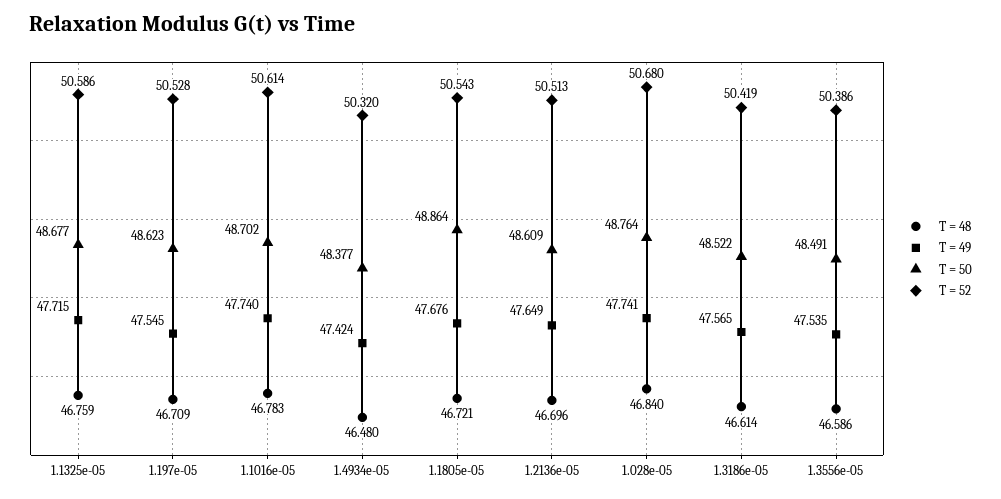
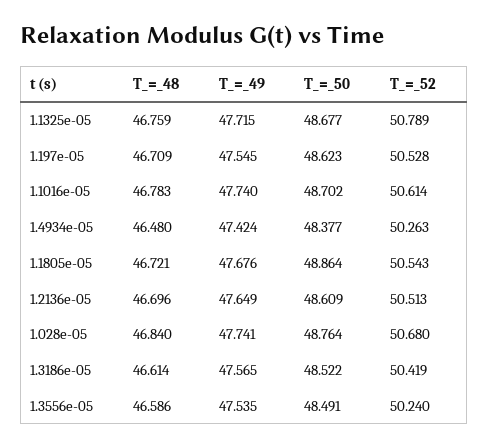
T = 52, 1.1325e-05: 50.586 -> 50.789
T = 52, 1.4934e-05: 50.32 -> 50.263
T = 52, 1.3556e-05: 50.386 -> 50.24

